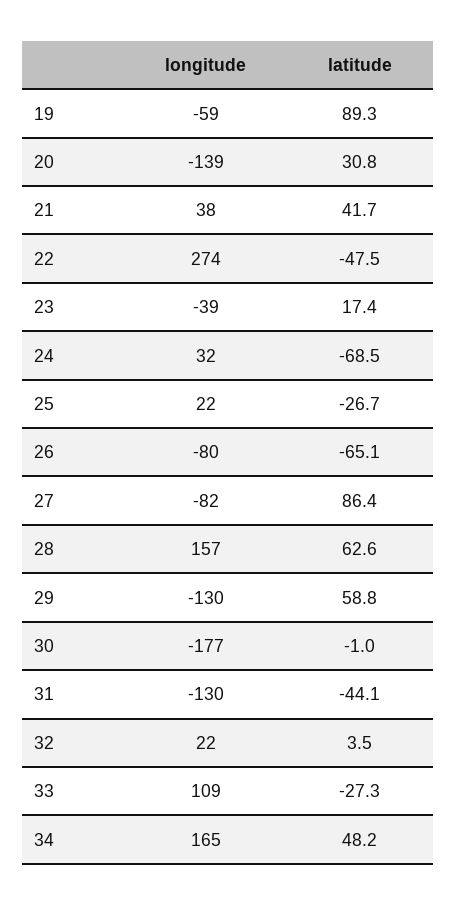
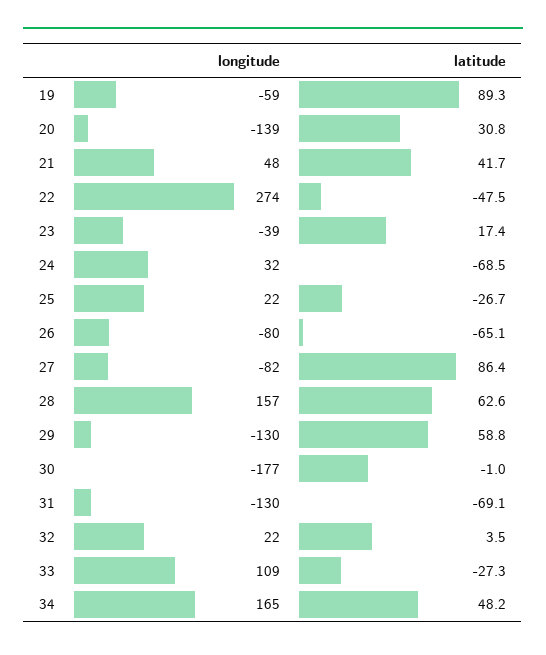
longitude, 21: 38 -> 48
latitude, 31: -44.1 -> -69.1

